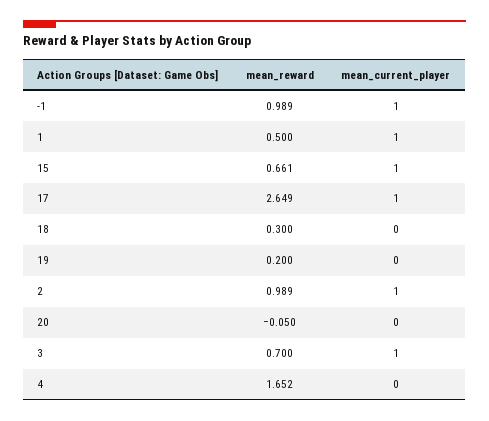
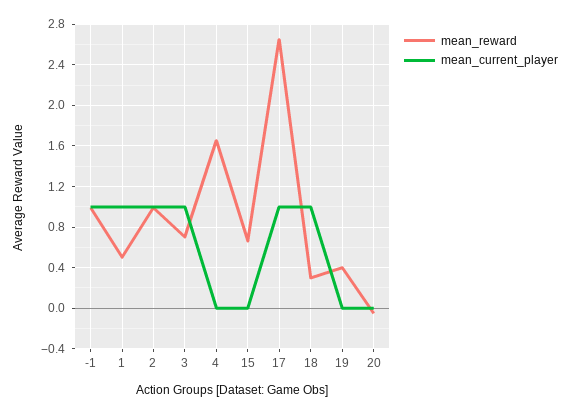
mean_current_player, 15: 1 -> 0
mean_current_player, 18: 0 -> 1
mean_reward, 19: 0.2 -> 0.4

